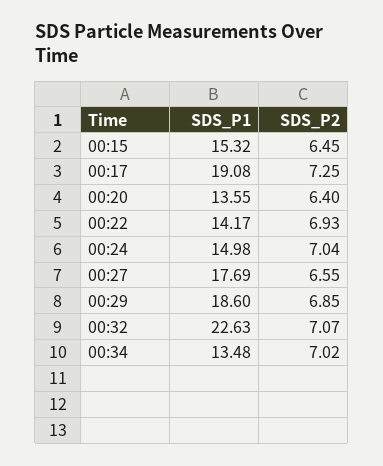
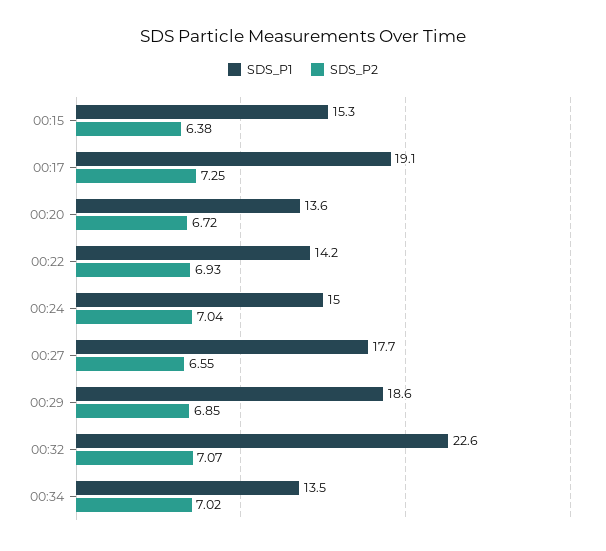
SDS_P2, 00:15: 6.45 -> 6.38
SDS_P2, 00:20: 6.4 -> 6.72

